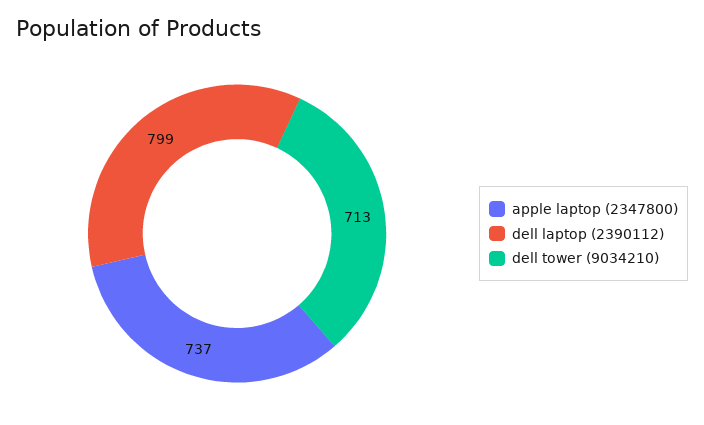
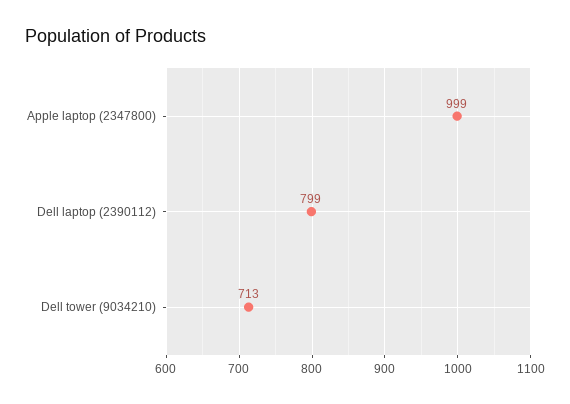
apple laptop (2347800): 737 -> 999

